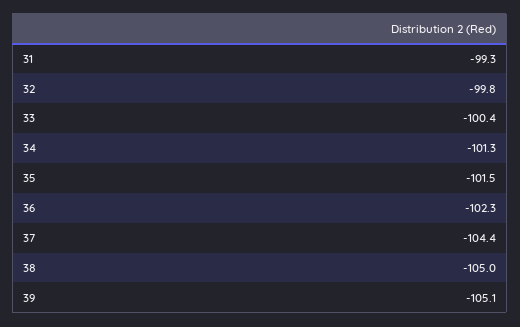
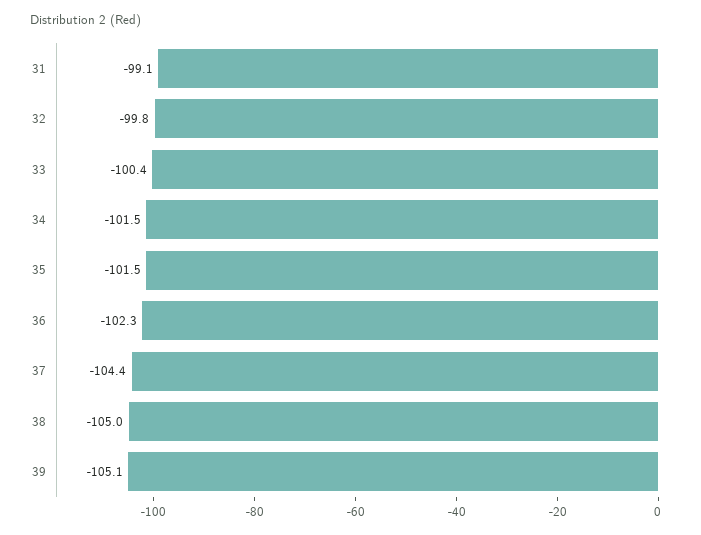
31: -99.3 -> -99.1
34: -101.3 -> -101.5

